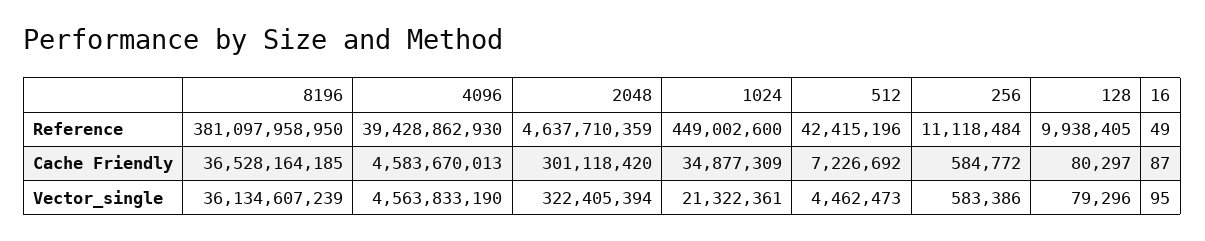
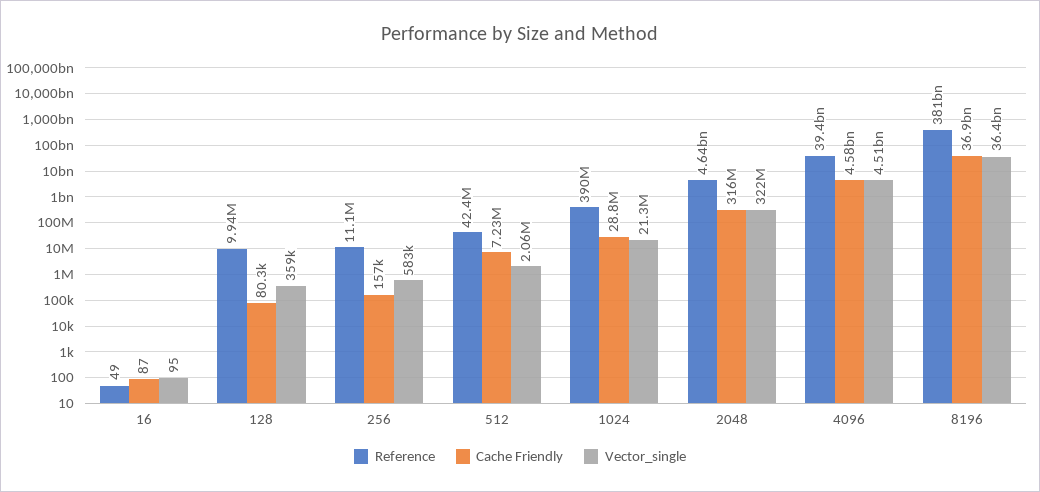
Reference, 1024: 449002600 -> 390000000
Cache Friendly, 8196: 36528164185 -> 36900000000
Cache Friendly, 2048: 301118420 -> 316000000
Cache Friendly, 1024: 34877309 -> 28800000
Cache Friendly, 256: 584772 -> 157000
Vector_single, 8196: 36134607239 -> 36400000000
Vector_single, 4096: 4563833190 -> 4510000000
Vector_single, 512: 4462473 -> 2060000
Vector_single, 128: 79296 -> 359000

